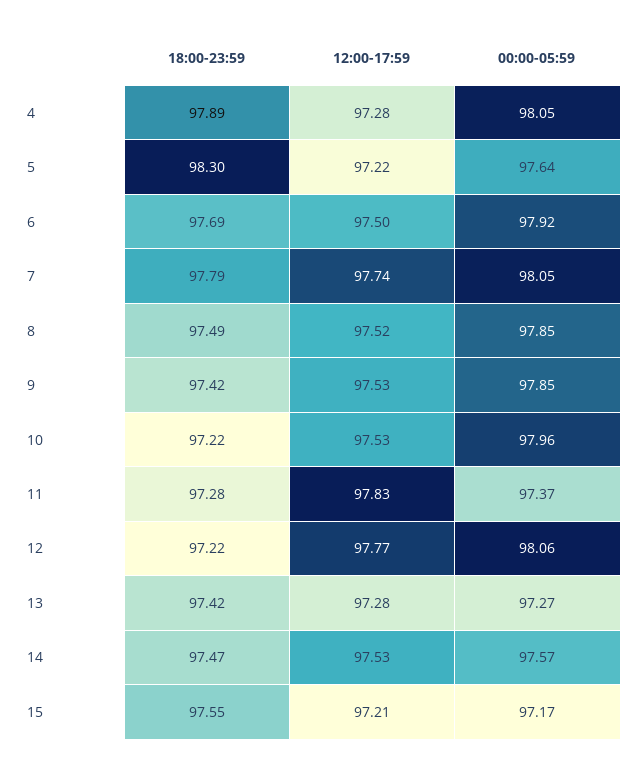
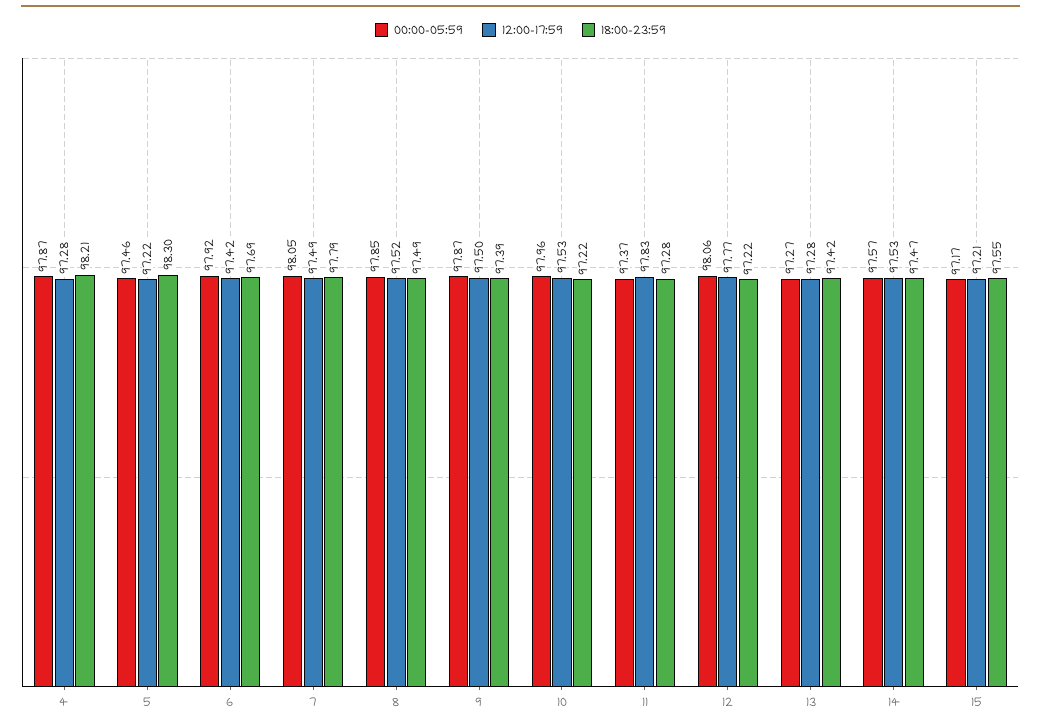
18:00-23:59, 4: 97.89 -> 98.21
00:00-05:59, 4: 98.05 -> 97.87
00:00-05:59, 5: 97.64 -> 97.46
12:00-17:59, 6: 97.5 -> 97.42
12:00-17:59, 7: 97.74 -> 97.49
18:00-23:59, 9: 97.42 -> 97.39
12:00-17:59, 9: 97.53 -> 97.5
00:00-05:59, 9: 97.85 -> 97.87

